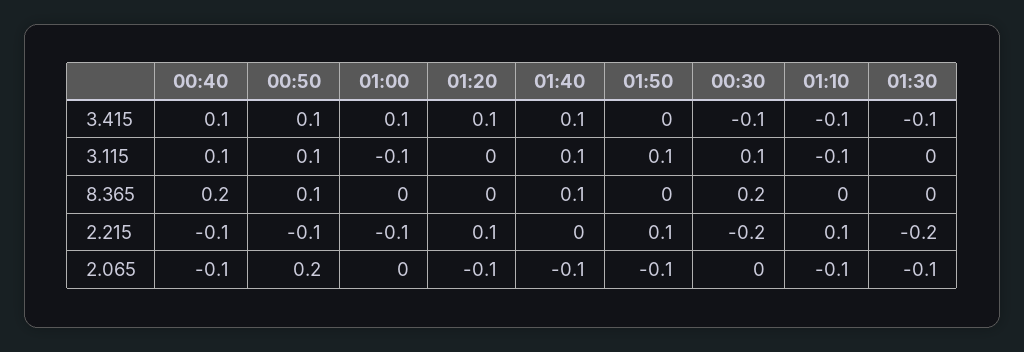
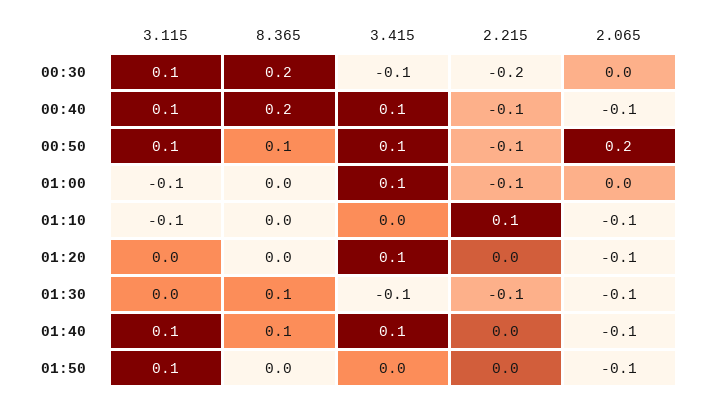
01:10, 3.415: -0.1 -> 0
01:30, 8.365: 0 -> 0.1
01:20, 2.215: 0.1 -> 0
01:50, 2.215: 0.1 -> 0
01:30, 2.215: -0.2 -> -0.1

